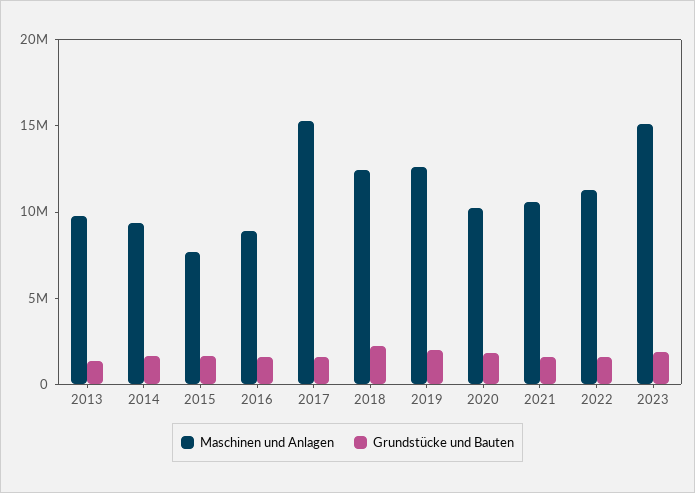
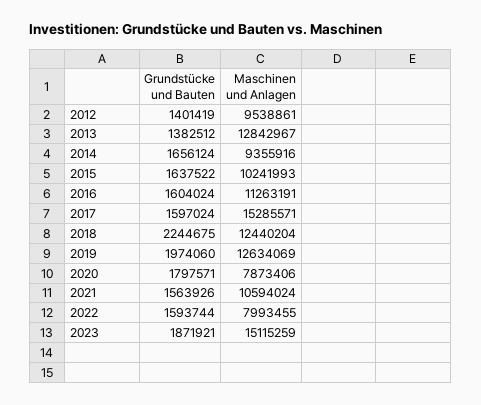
Maschinen und Anlagen, 2013: 10000000 -> 12842967
Maschinen und Anlagen, 2015: 8000000 -> 10241993
Maschinen und Anlagen, 2016: 9000000 -> 11263191
Maschinen und Anlagen, 2020: 10000000 -> 7873406
Maschinen und Anlagen, 2022: 11000000 -> 7993455
Grundstücke und Bauten, 2012: none -> 1401419
Maschinen und Anlagen, 2012: none -> 9538861

